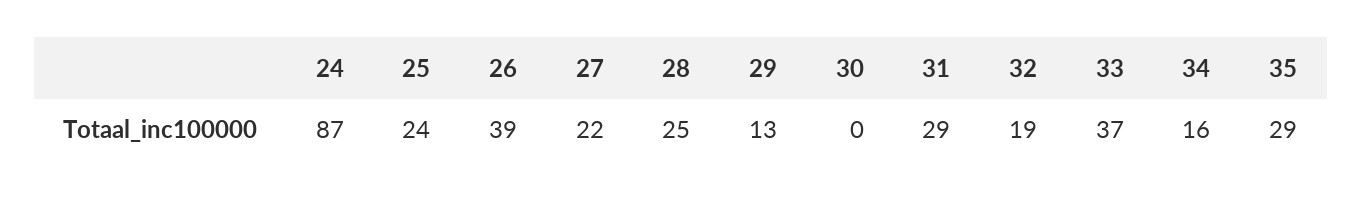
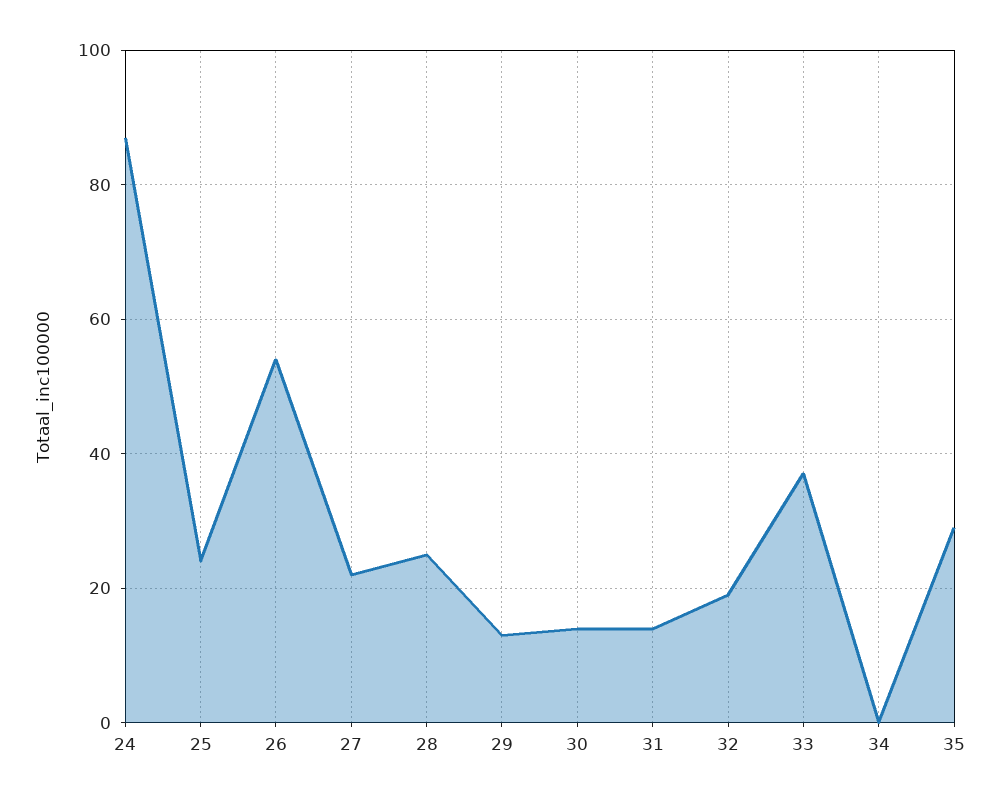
26: 39 -> 55
30: 0 -> 15
31: 29 -> 15
34: 16 -> 0

